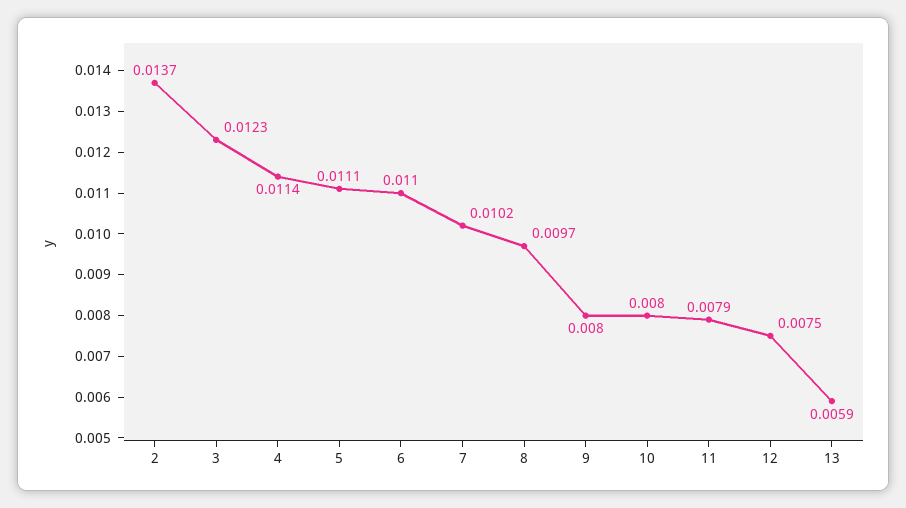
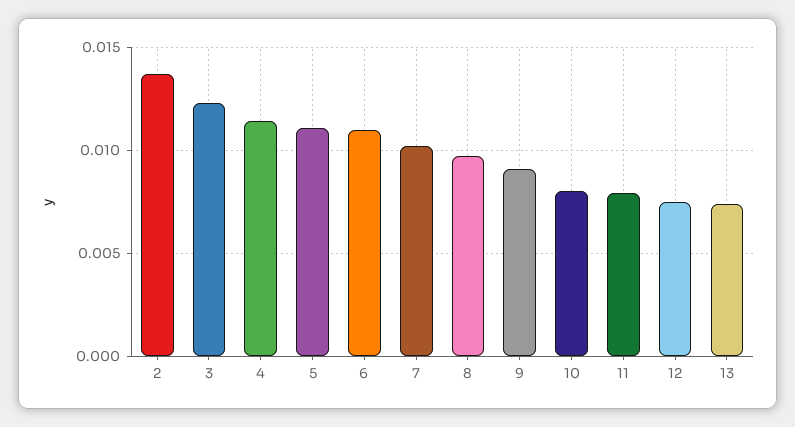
9: 0.008 -> 0.009
13: 0.0059 -> 0.0075

